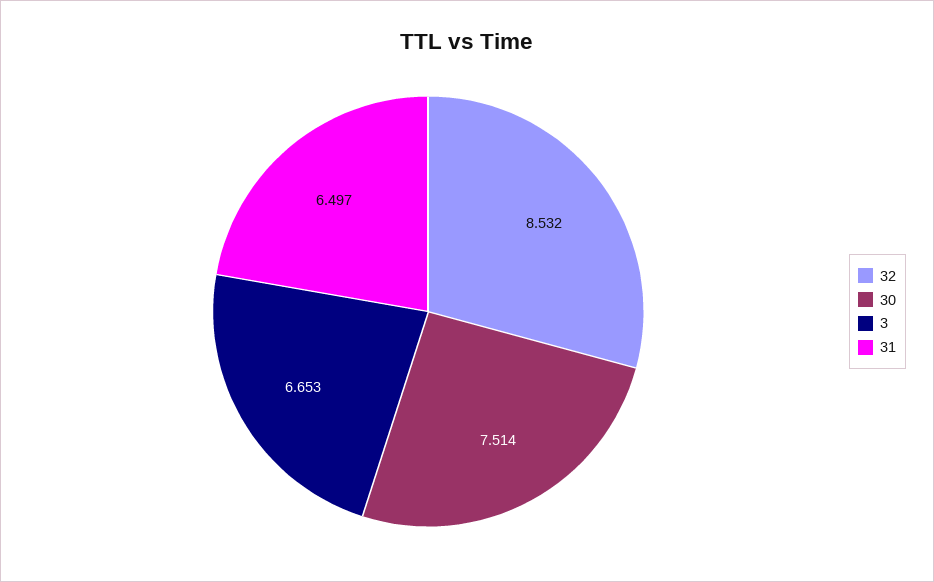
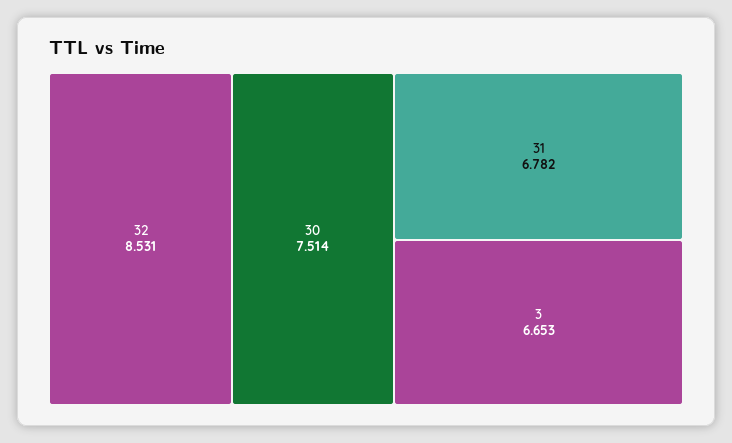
32: 8.532 -> 8.531
31: 6.497 -> 6.782

